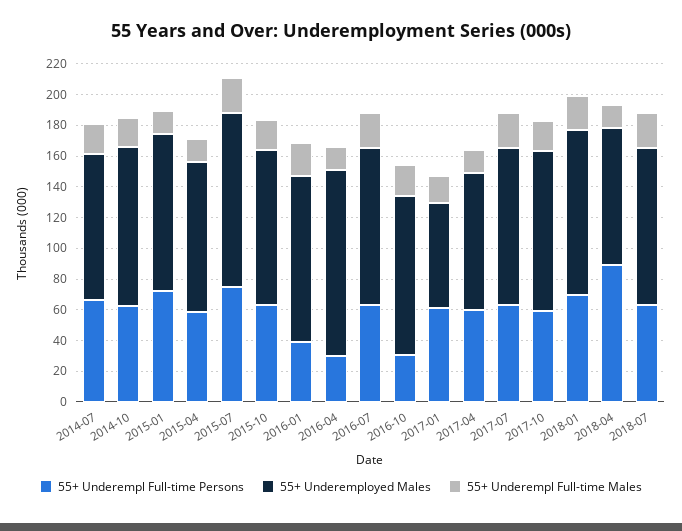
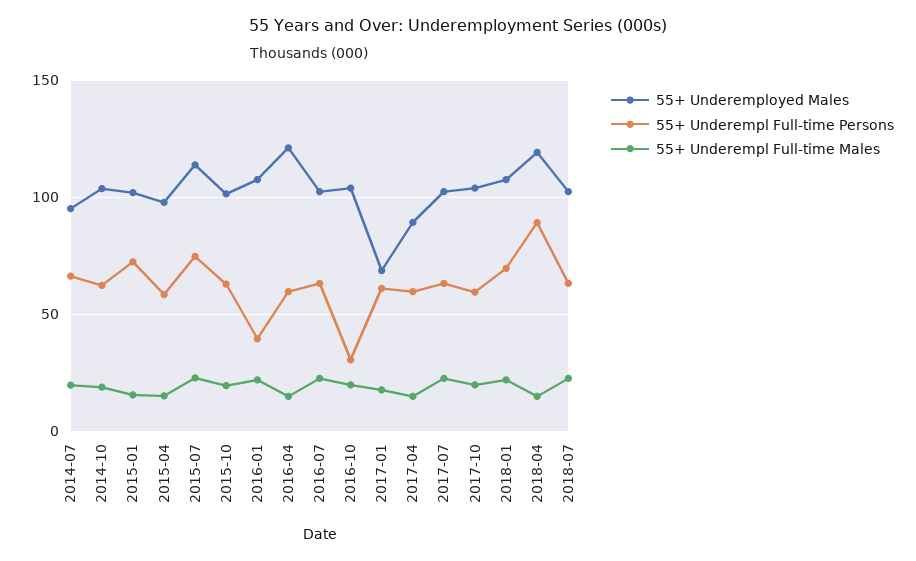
55+ Underempl Full-time Persons, 2016-04: 30 -> 60
55+ Underemployed Males, 2018-04: 90 -> 120

